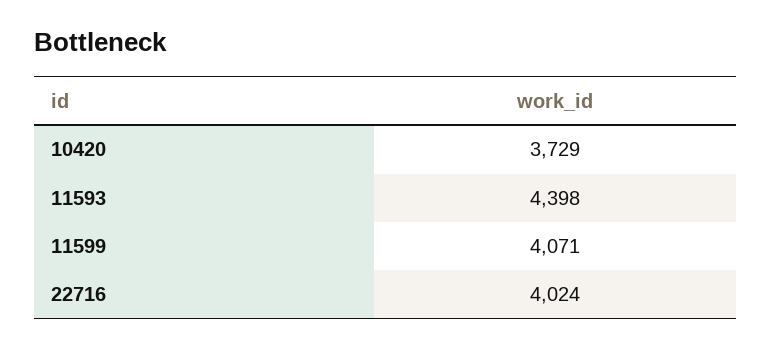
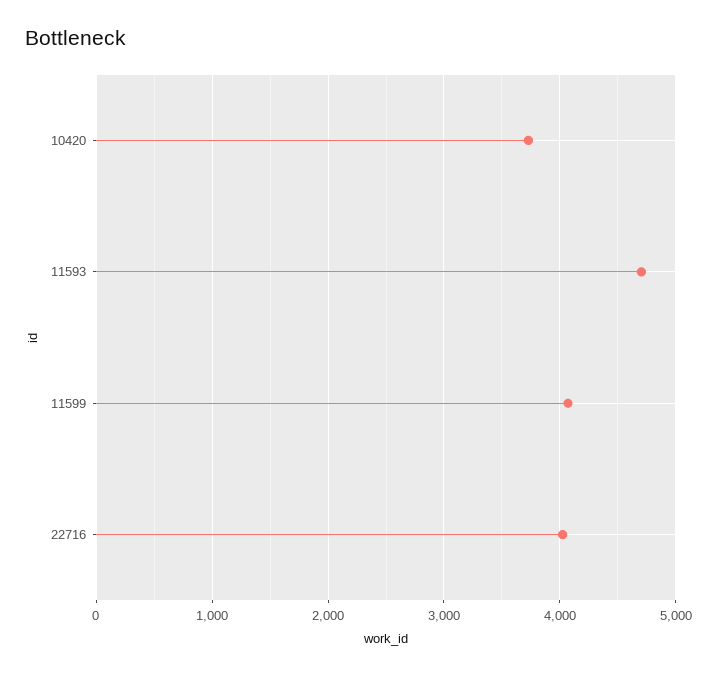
11593: 4398 -> 4700

